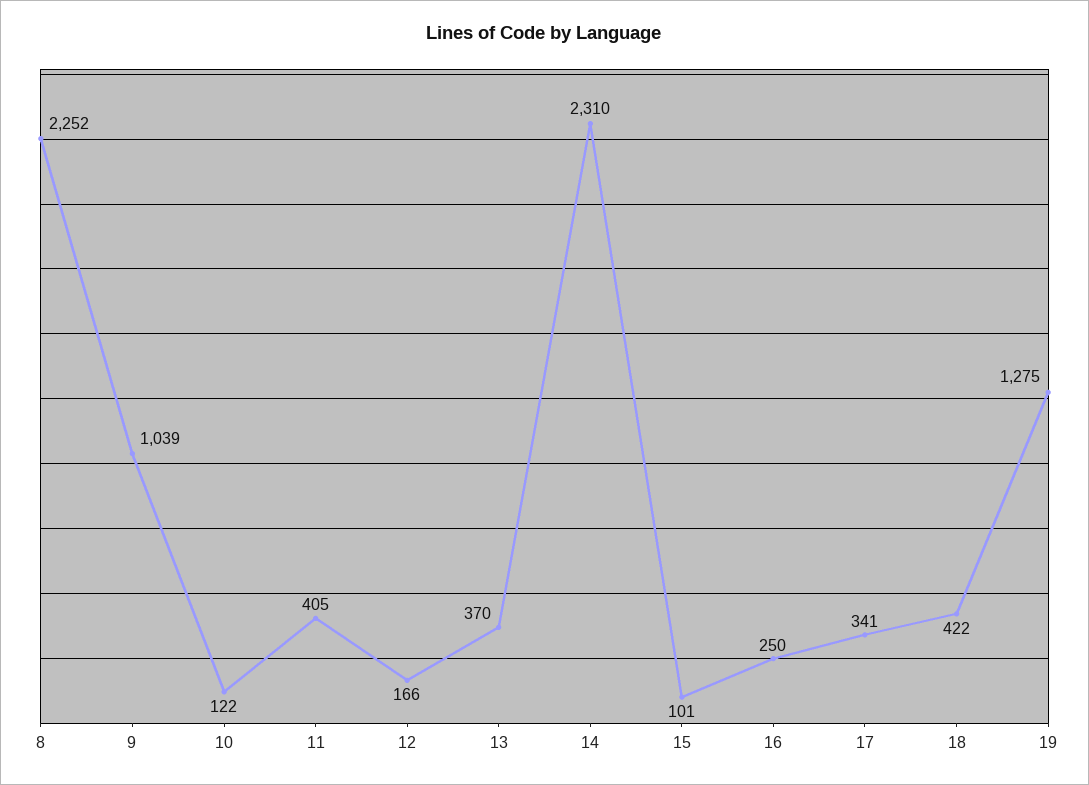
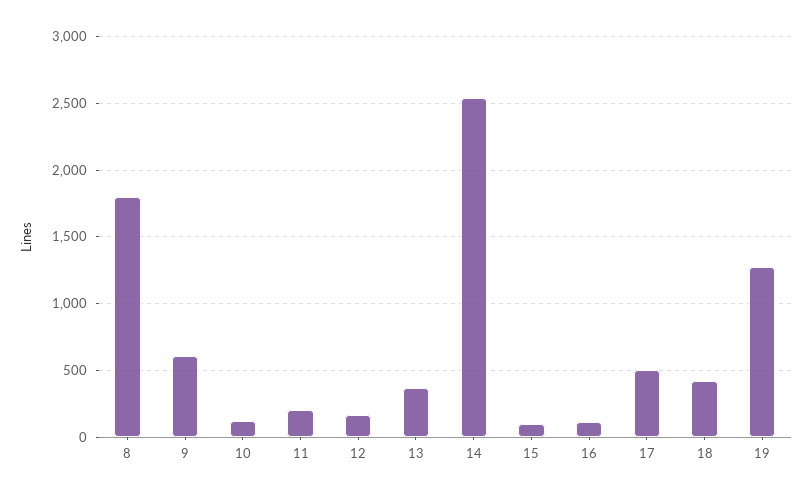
8: 2252 -> 1800
9: 1039 -> 600
11: 405 -> 200
14: 2310 -> 2550
16: 250 -> 100
17: 341 -> 500

